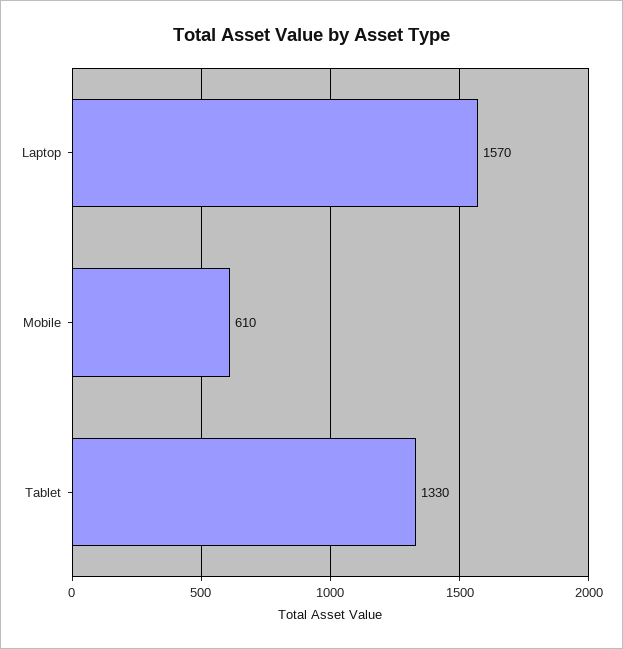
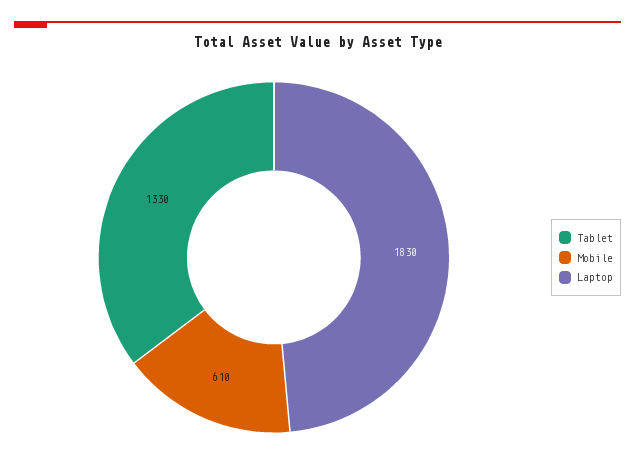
Laptop: 1570 -> 1830

